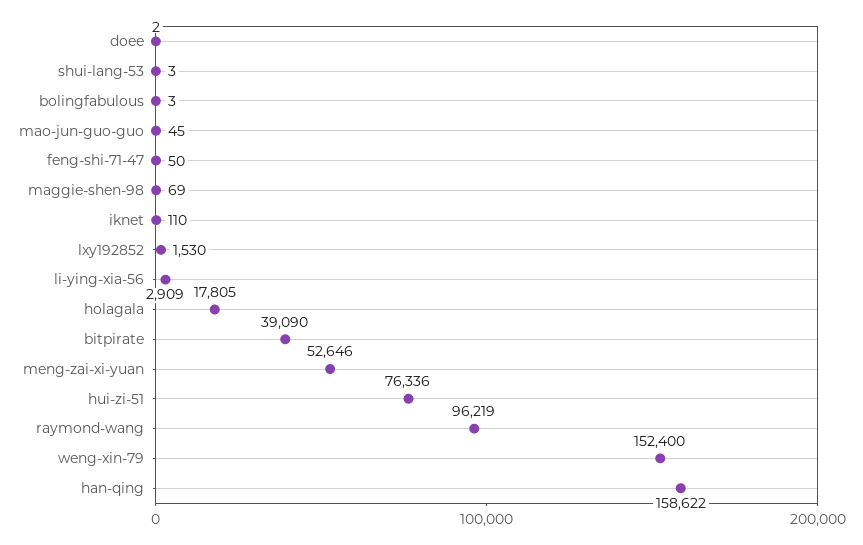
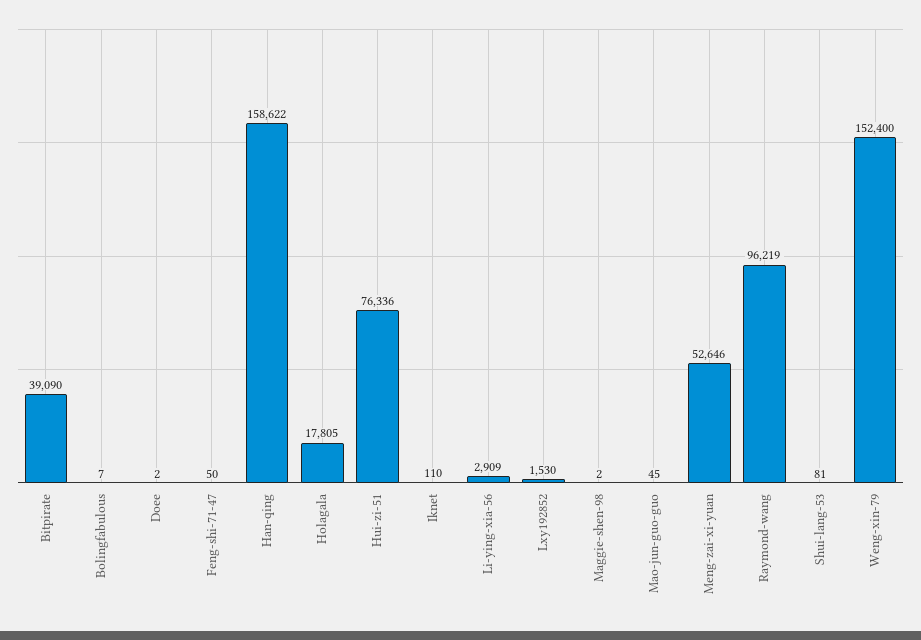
shui-lang-53: 3 -> 81
bolingfabulous: 3 -> 7
maggie-shen-98: 69 -> 2

